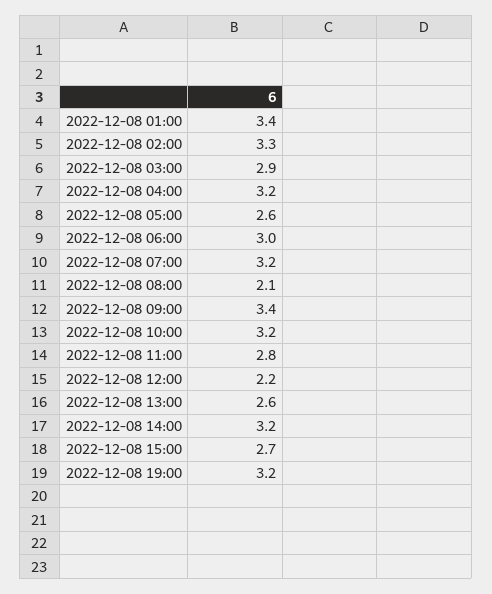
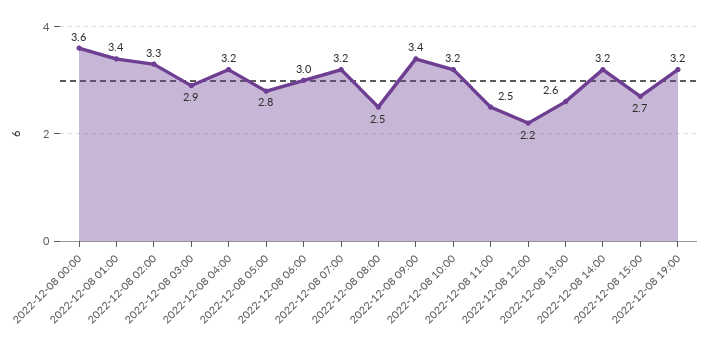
2022-12-08 05:00: 2.6 -> 2.8
2022-12-08 08:00: 2.1 -> 2.5
2022-12-08 11:00: 2.8 -> 2.5
2022-12-08 00:00: none -> 3.6

